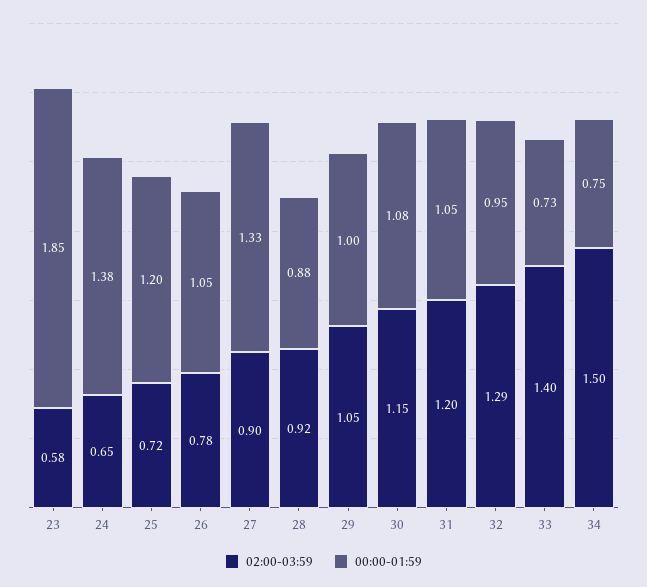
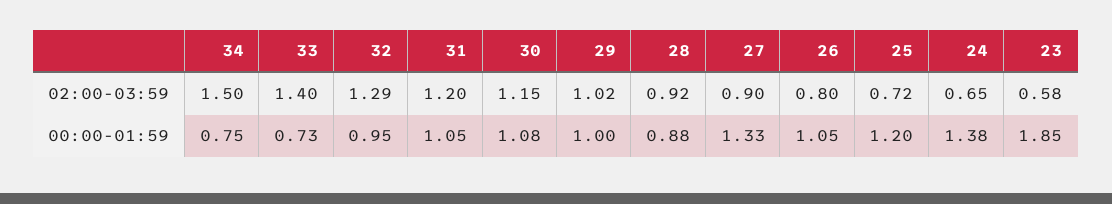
02:00-03:59, 26: 0.78 -> 0.8
02:00-03:59, 29: 1.05 -> 1.02

